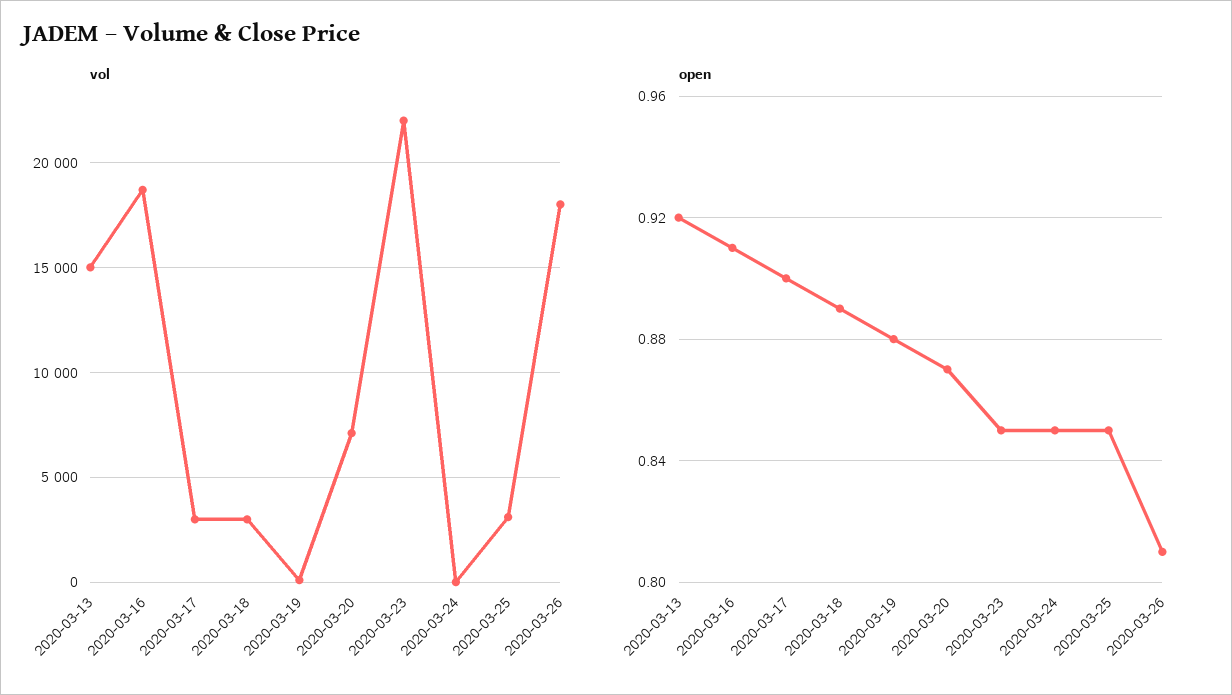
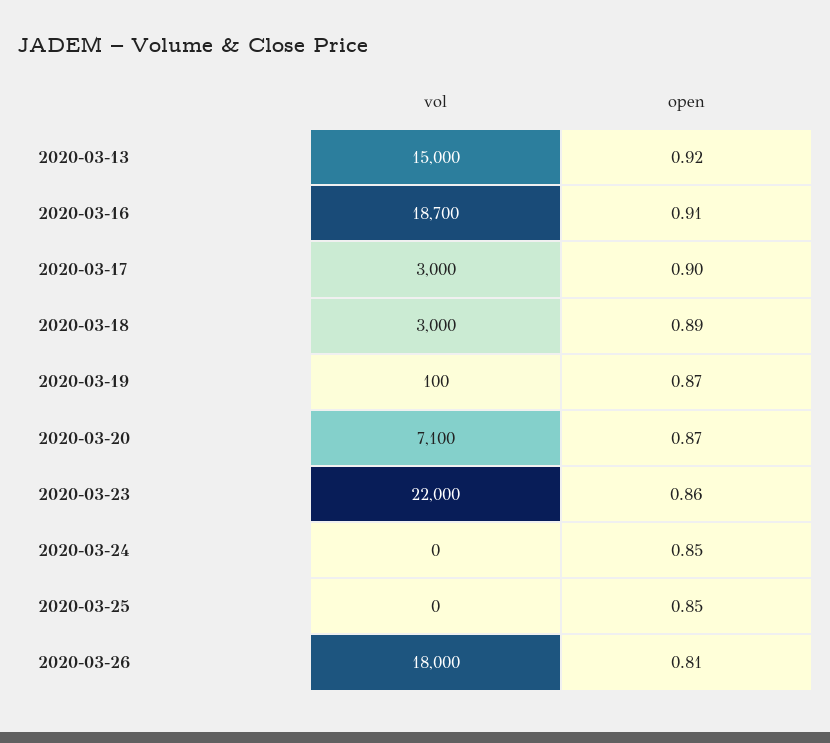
vol, 2020-03-25: 3000 -> 0
open, 2020-03-19: 0.88 -> 0.87
open, 2020-03-23: 0.85 -> 0.86

